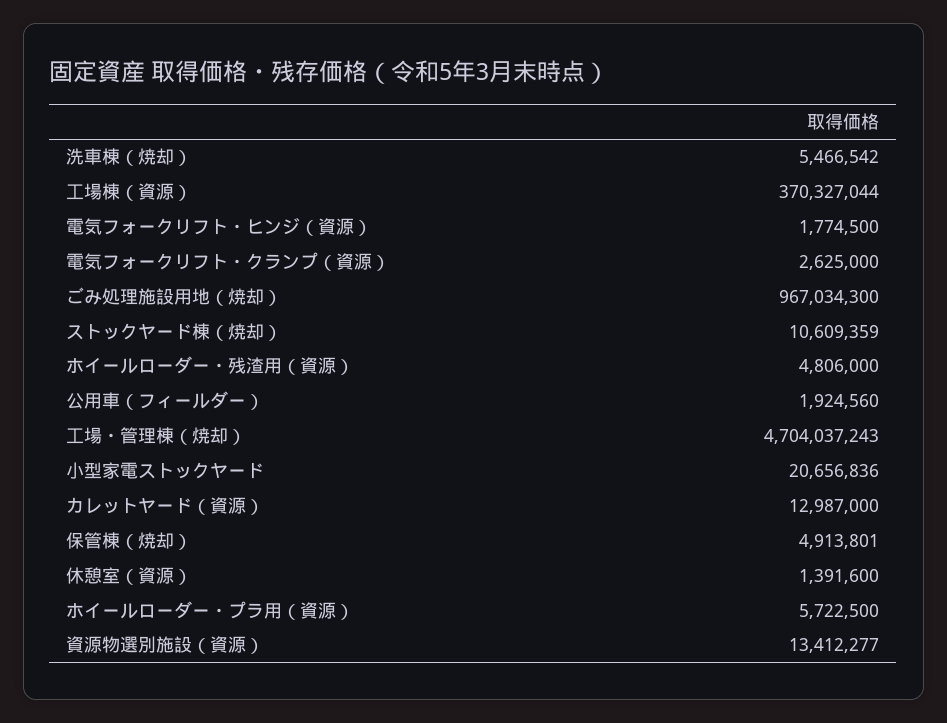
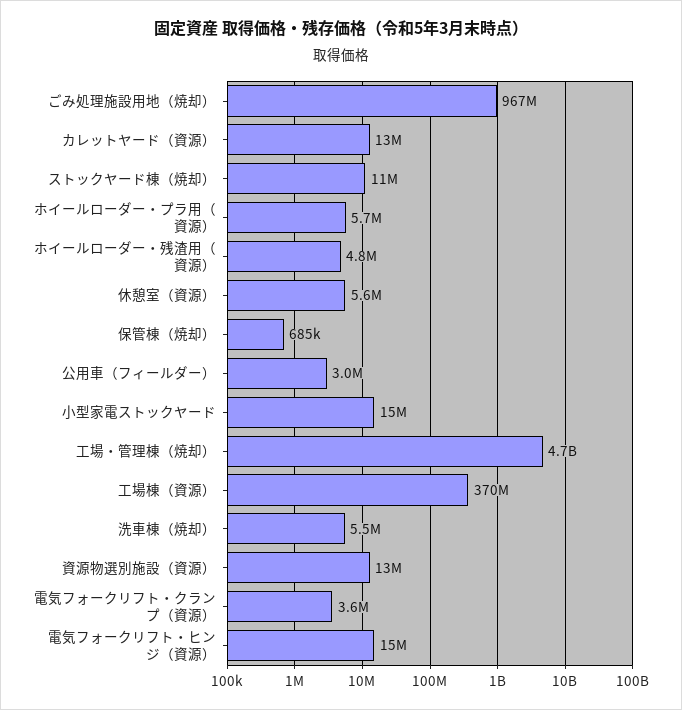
電気フォークリフト・ヒンジ（資源）: 1774500 -> 15000000
電気フォークリフト・クランプ（資源）: 2625000 -> 3600000
公用車（フィールダー）: 1924560 -> 3000000
小型家電ストックヤード: 20656836 -> 15000000
保管棟（焼却）: 4913801 -> 685000
休憩室（資源）: 1391600 -> 5600000

